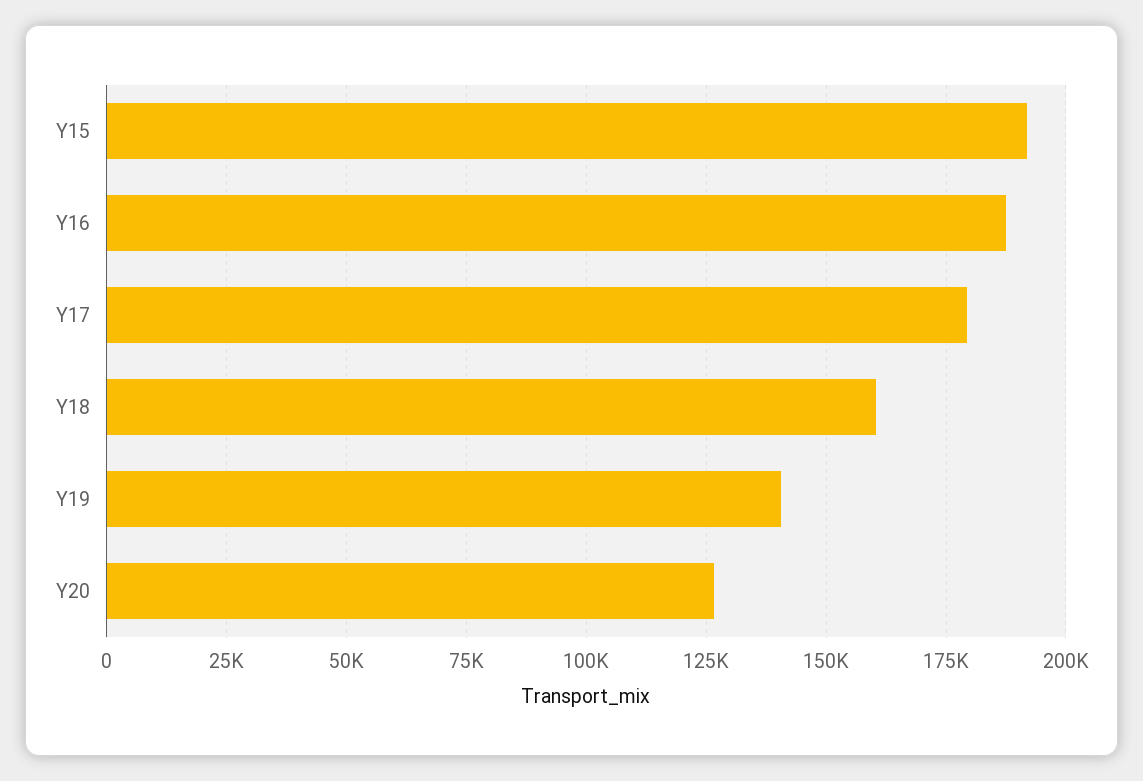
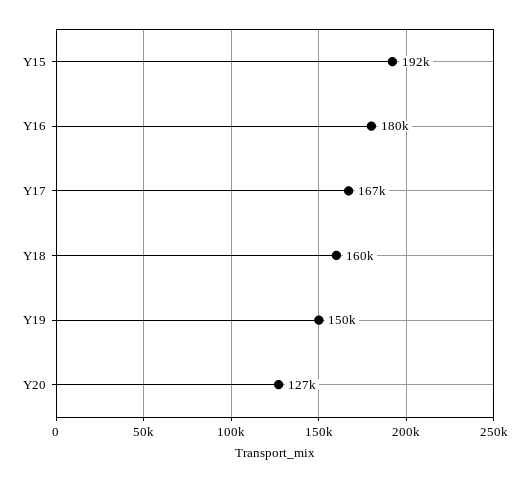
Y16: 187500 -> 180000
Y17: 180000 -> 167000
Y19: 140000 -> 150000

